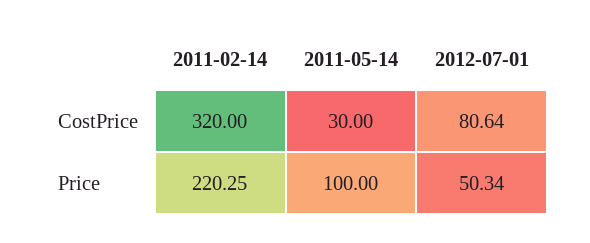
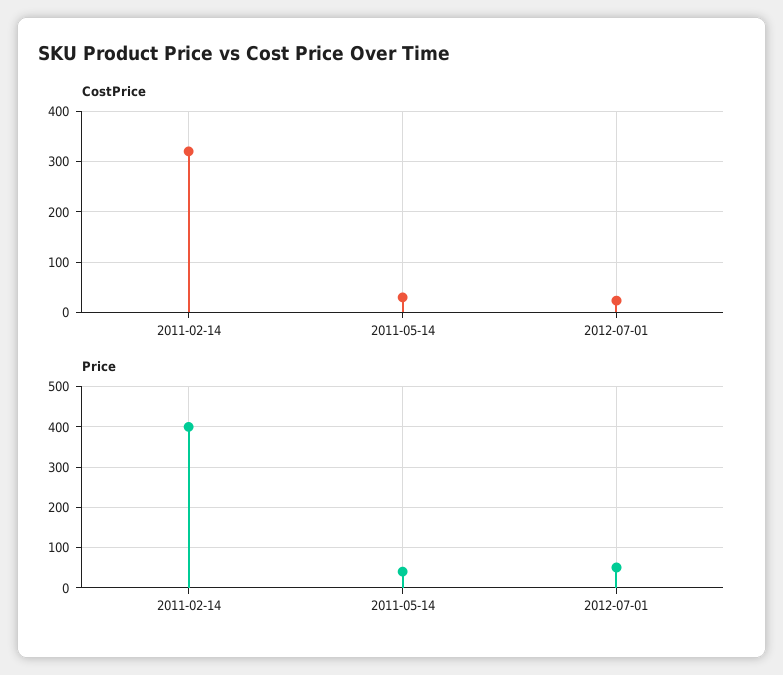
CostPrice, 2012-07-01: 80.64 -> 20
Price, 2011-02-14: 220.25 -> 400
Price, 2011-05-14: 100 -> 40

